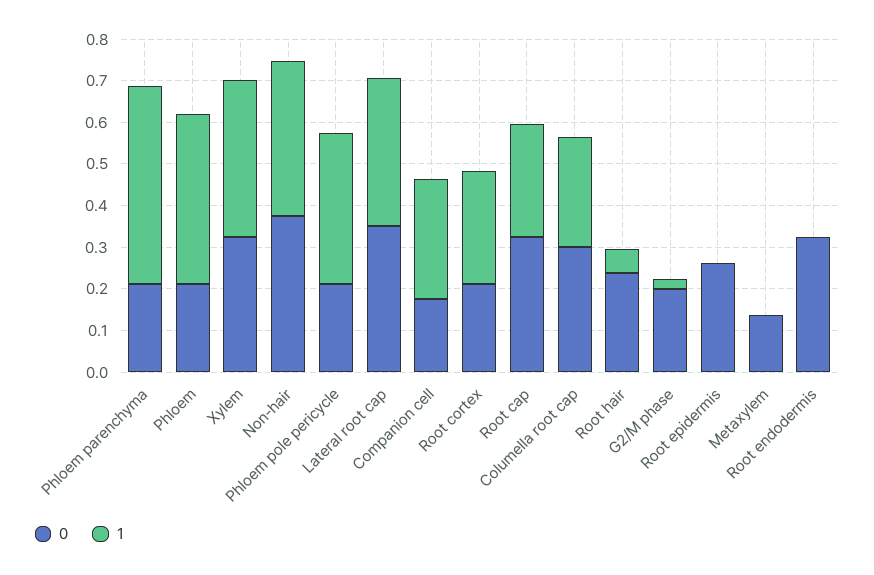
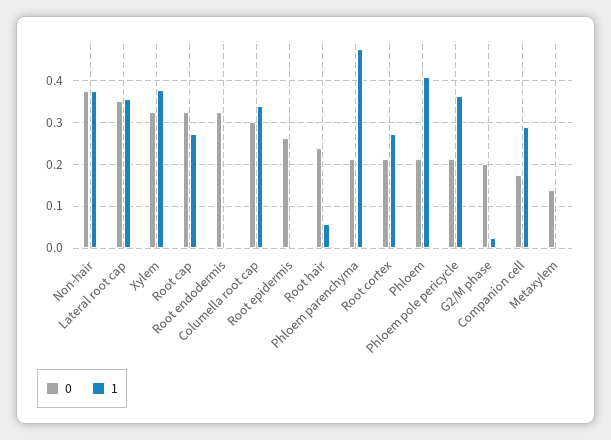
1, Columella root cap: 0.26 -> 0.34

